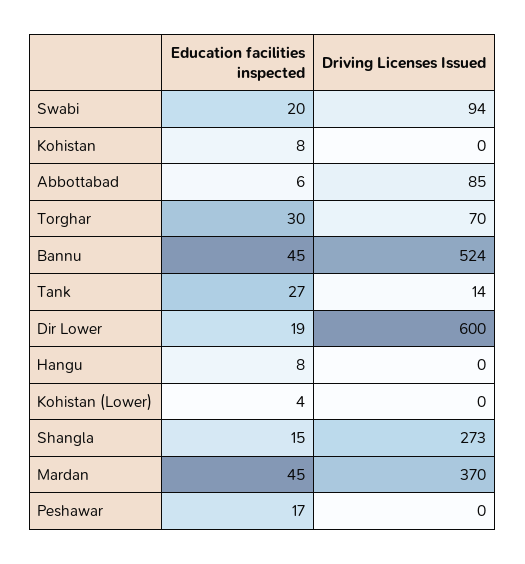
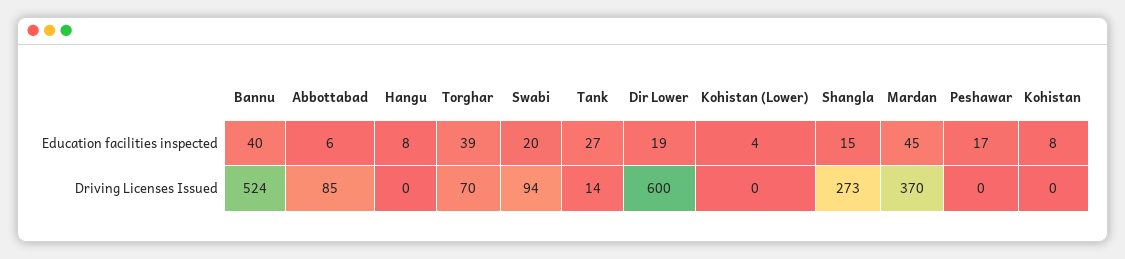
Education facilities inspected, Torghar: 30 -> 39
Education facilities inspected, Bannu: 45 -> 40

